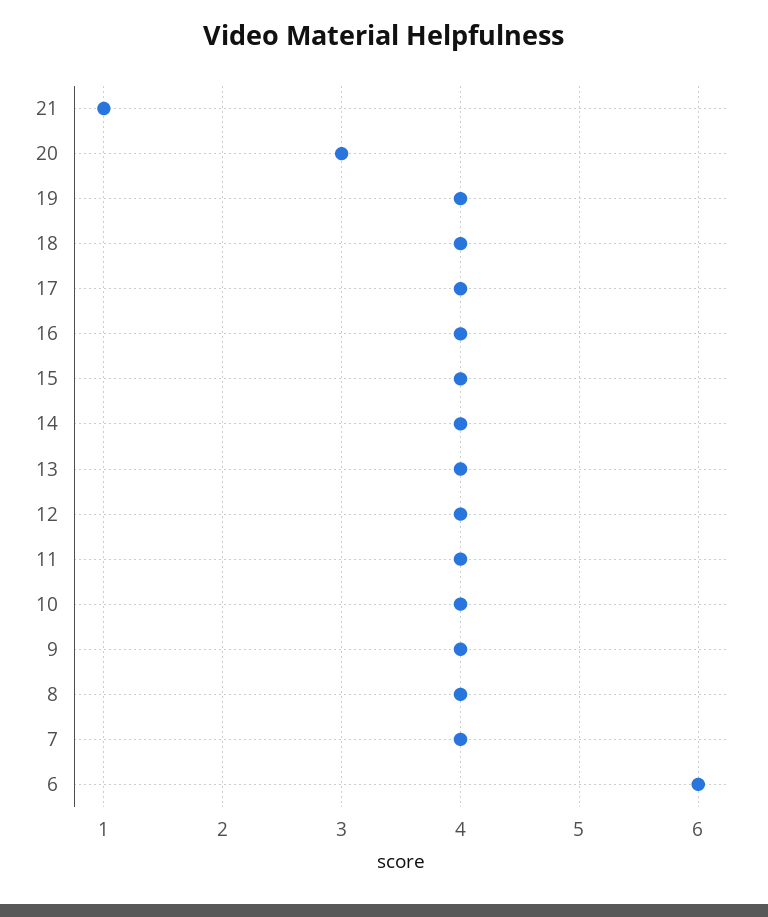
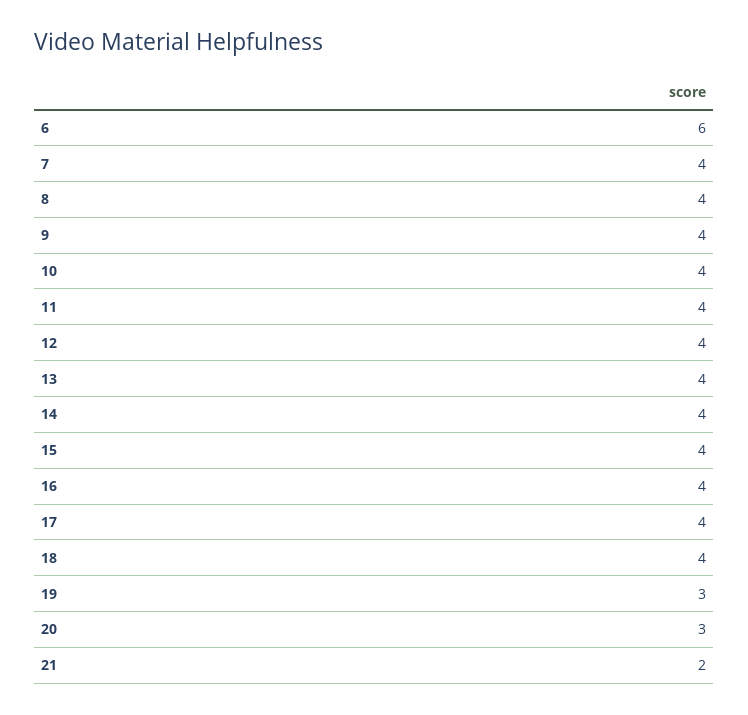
21: 1 -> 2
19: 4 -> 3

